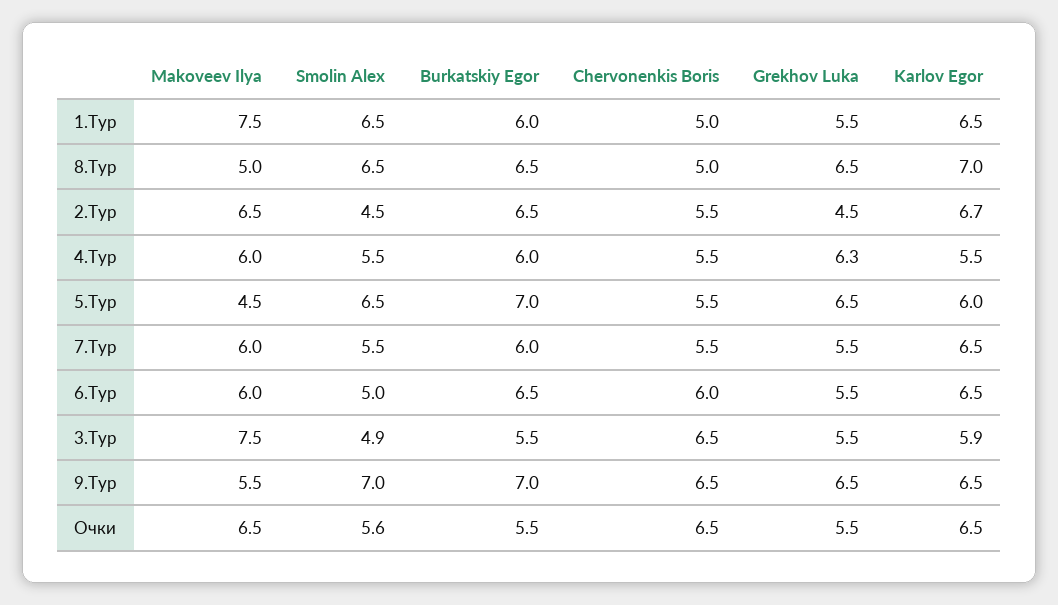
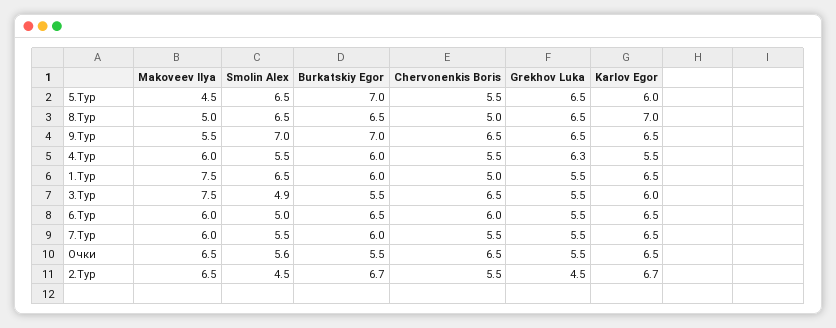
Burkatskiy Egor, 2.Тур: 6.5 -> 6.7
Karlov Egor, 3.Тур: 5.9 -> 6

